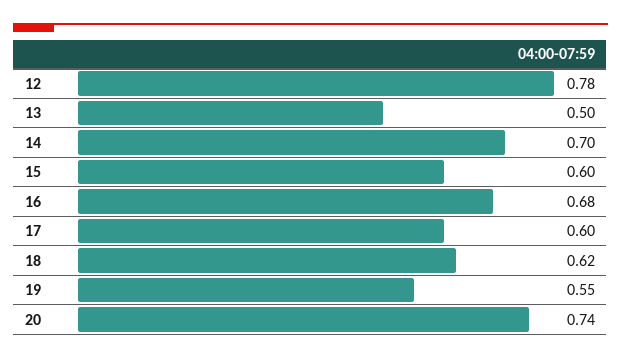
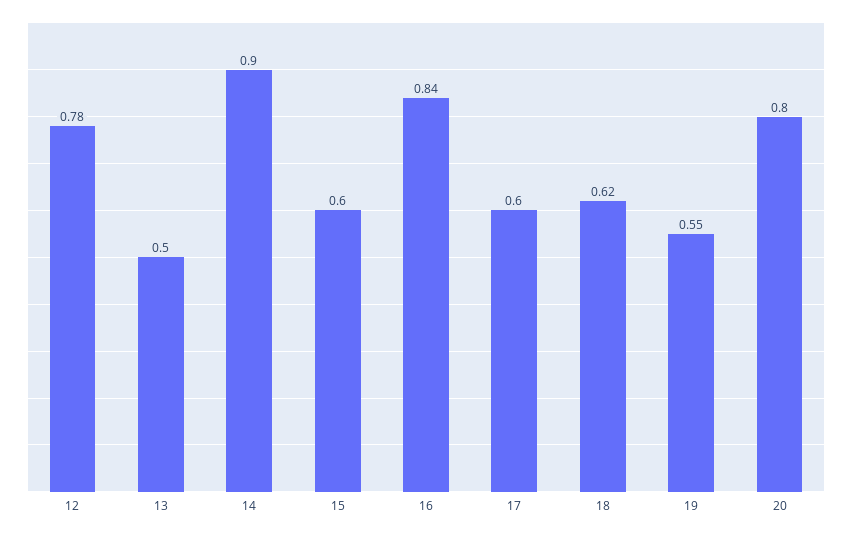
14: 0.7 -> 0.9
16: 0.68 -> 0.84
20: 0.74 -> 0.8

